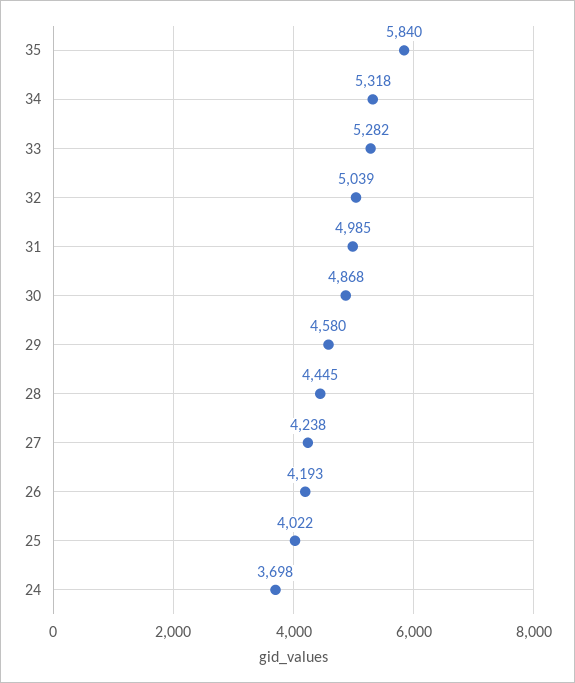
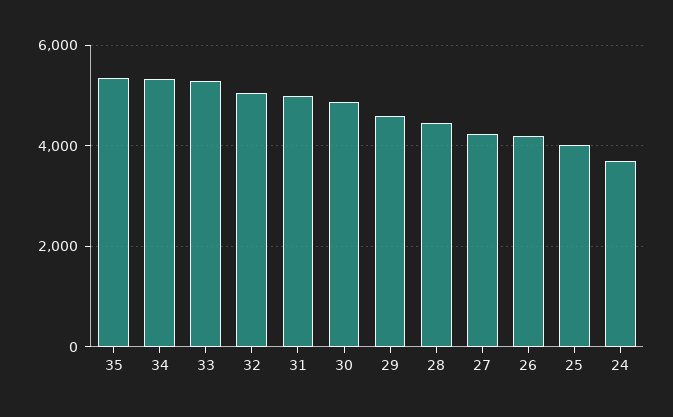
35: 5840 -> 5400

